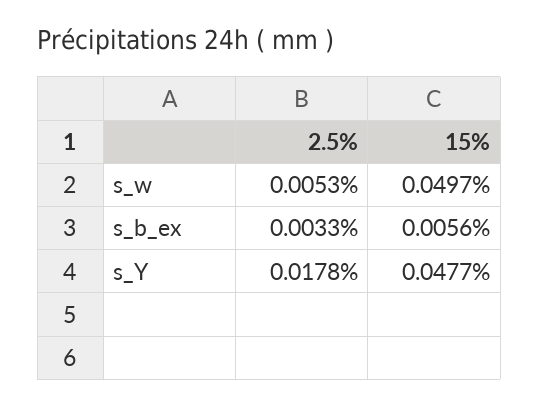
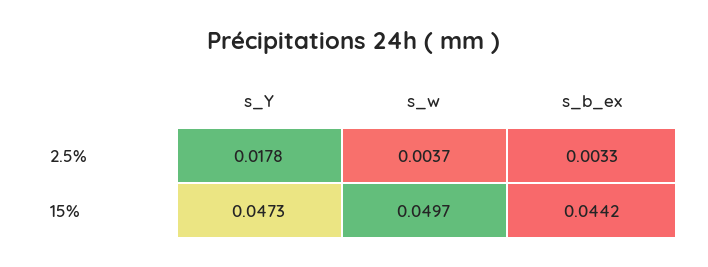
2.5%, s_w: 0.0053 -> 0.0037
15%, s_b_ex: 0.0056 -> 0.0442
15%, s_Y: 0.0477 -> 0.0473

